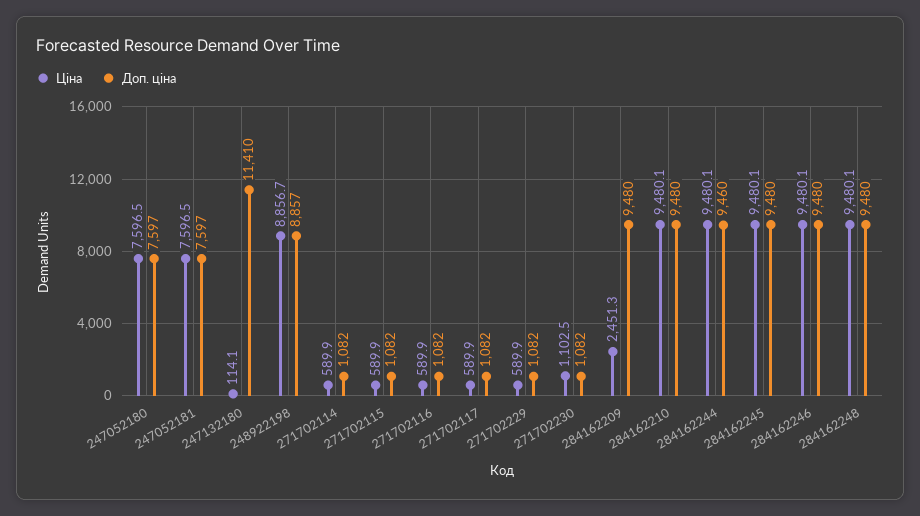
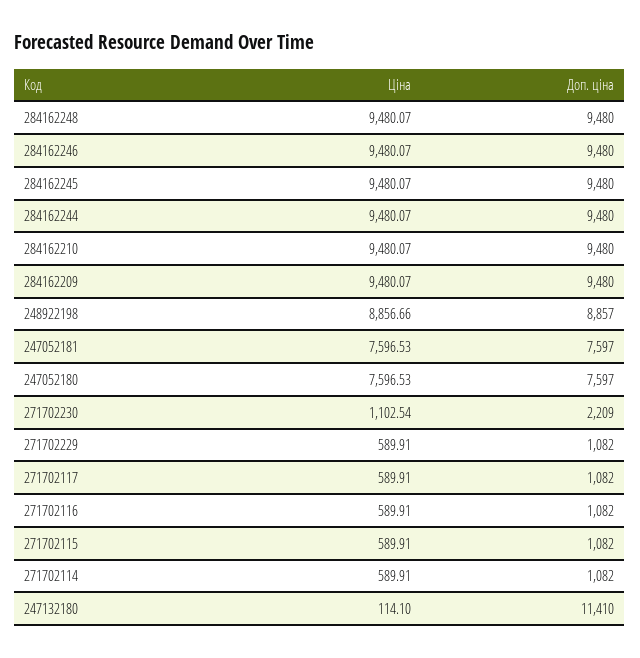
Доп. ціна, 271702230: 1082 -> 2209
Ціна, 284162209: 2451.3 -> 9480.07
Доп. ціна, 284162244: 9460 -> 9480

